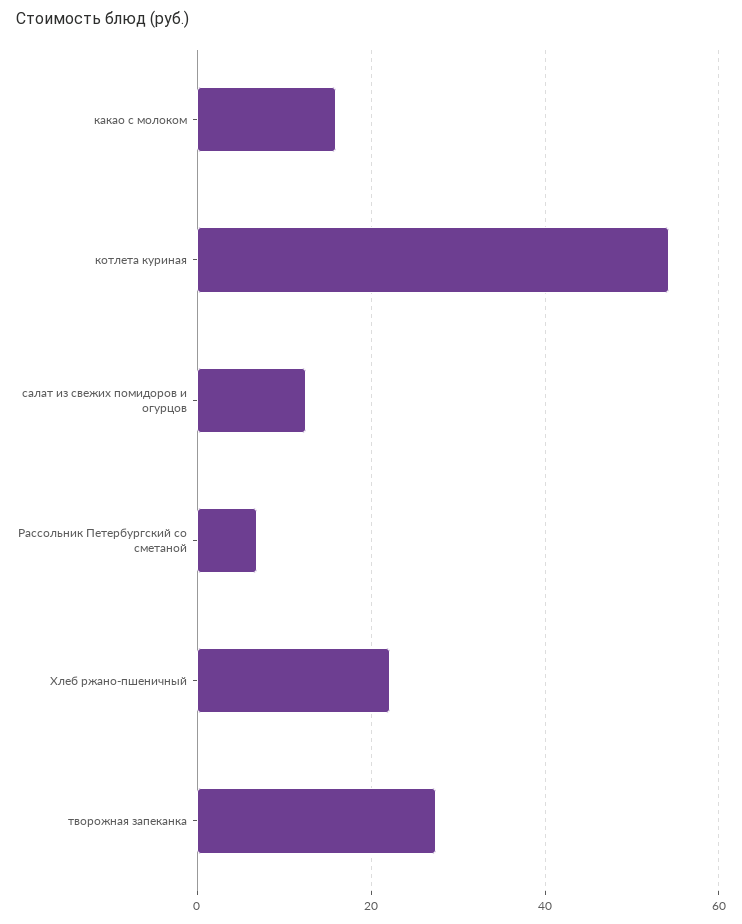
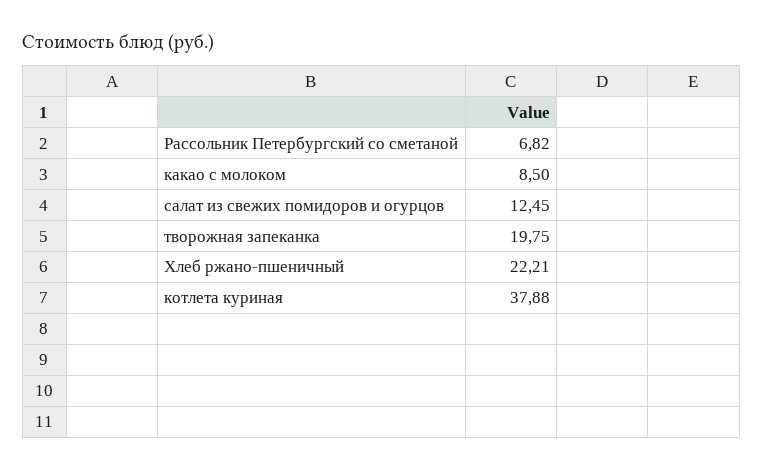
какао с молоком: 16 -> 8.5
котлета куриная: 54 -> 37.88
творожная запеканка: 28 -> 19.75

